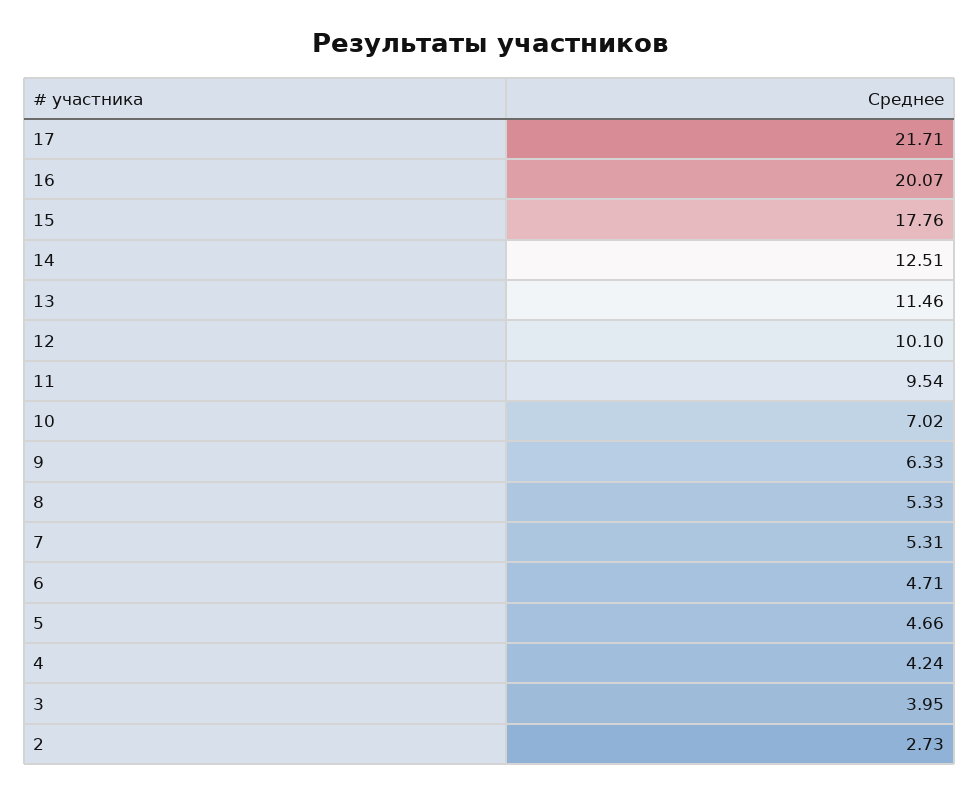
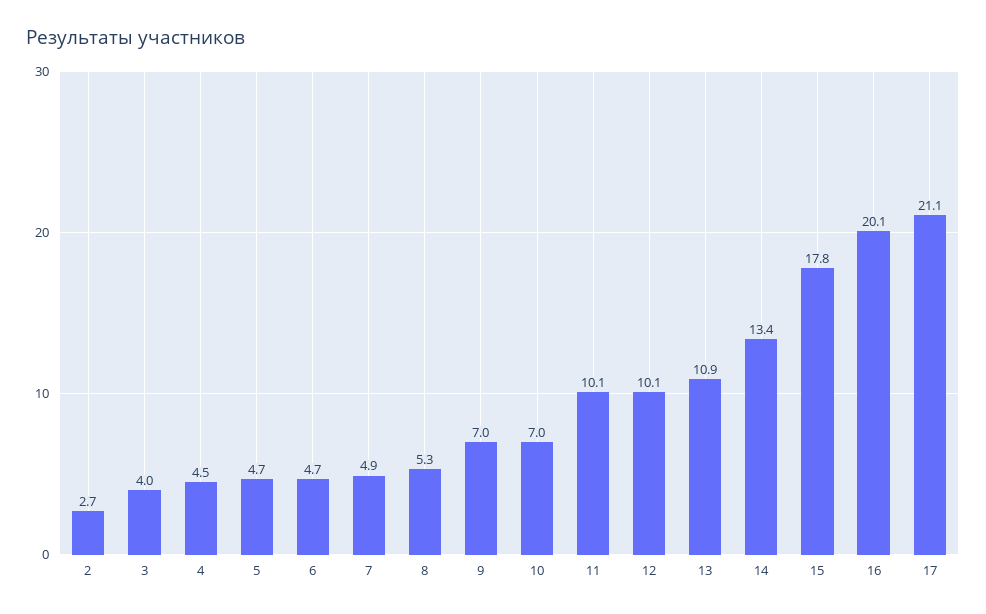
17: 21.71 -> 21.1
14: 12.51 -> 13.4
13: 11.46 -> 10.9
11: 9.54 -> 10.1
9: 6.33 -> 7
7: 5.31 -> 4.9
4: 4.24 -> 4.5

